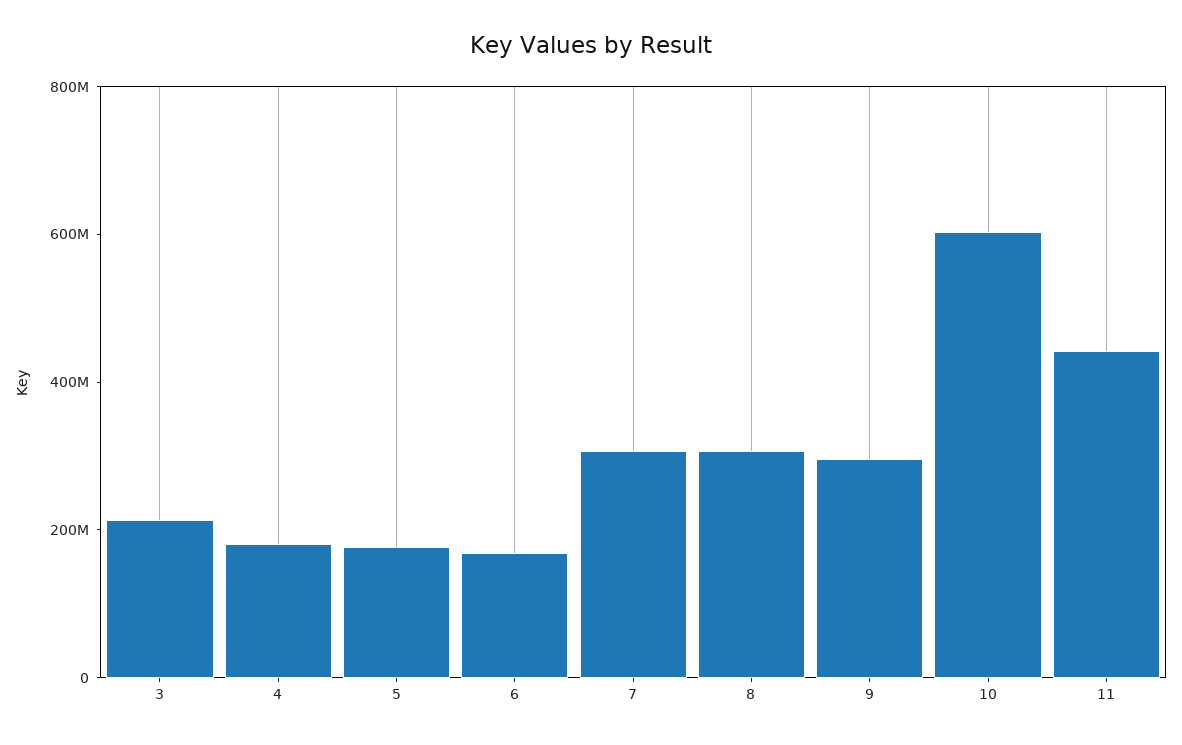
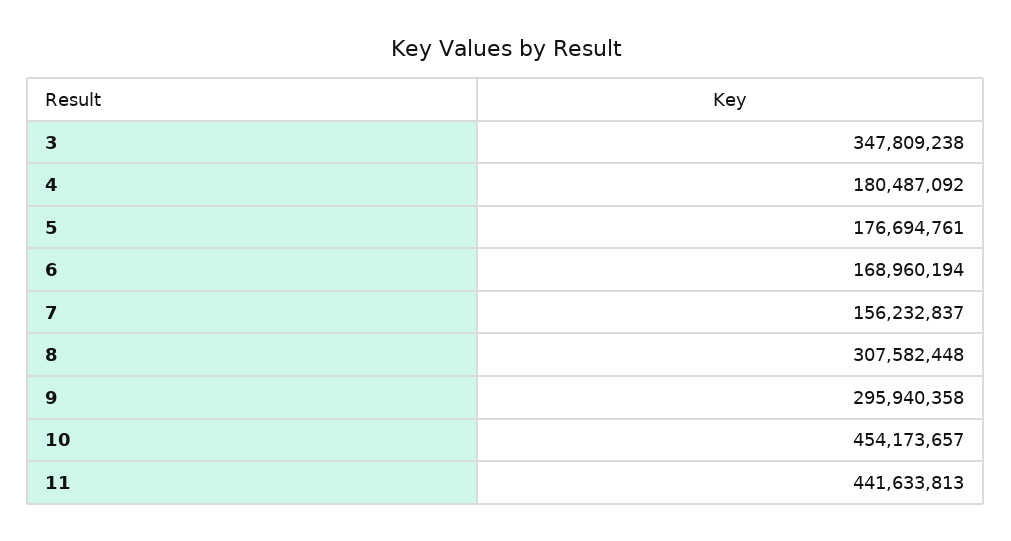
3: 200000000 -> 347809238
7: 300000000 -> 156232837
10: 600000000 -> 454173657

